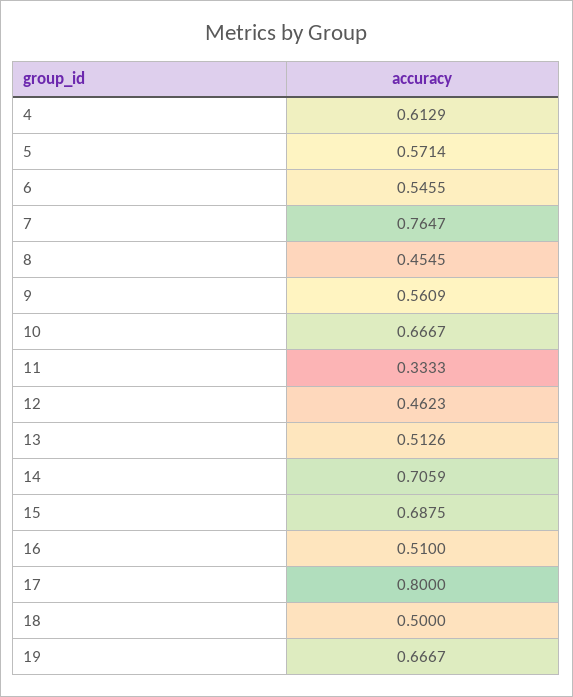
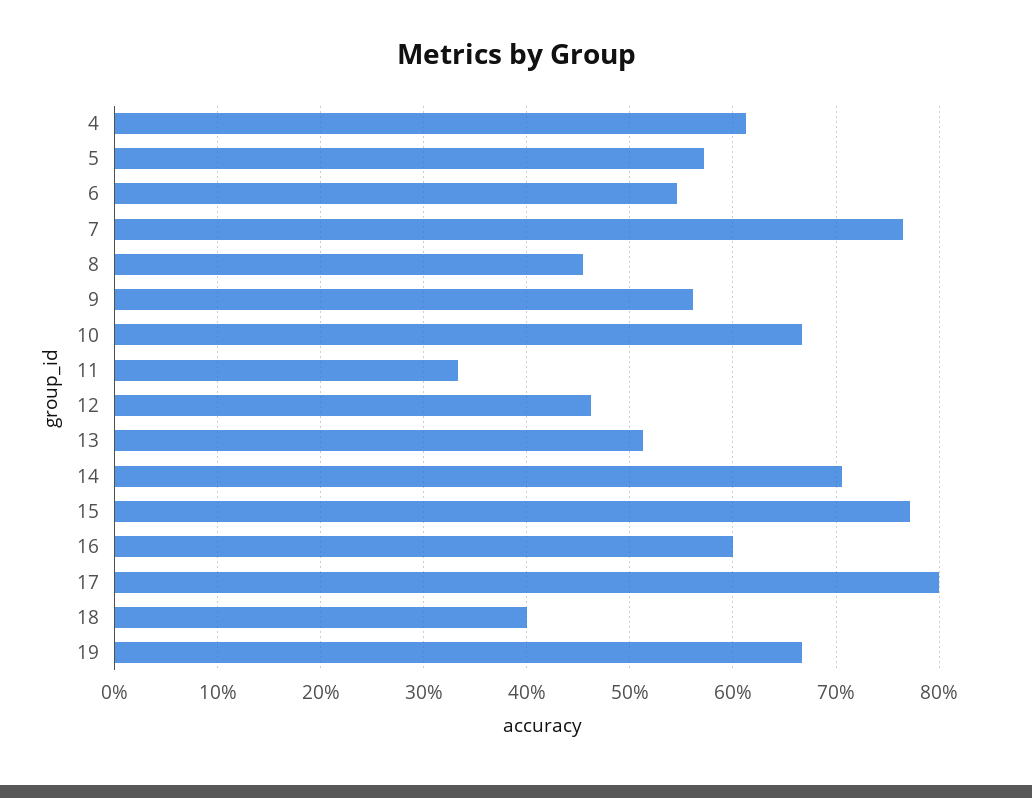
15: 0.6875 -> 0.77
16: 0.51 -> 0.6
18: 0.5 -> 0.4

